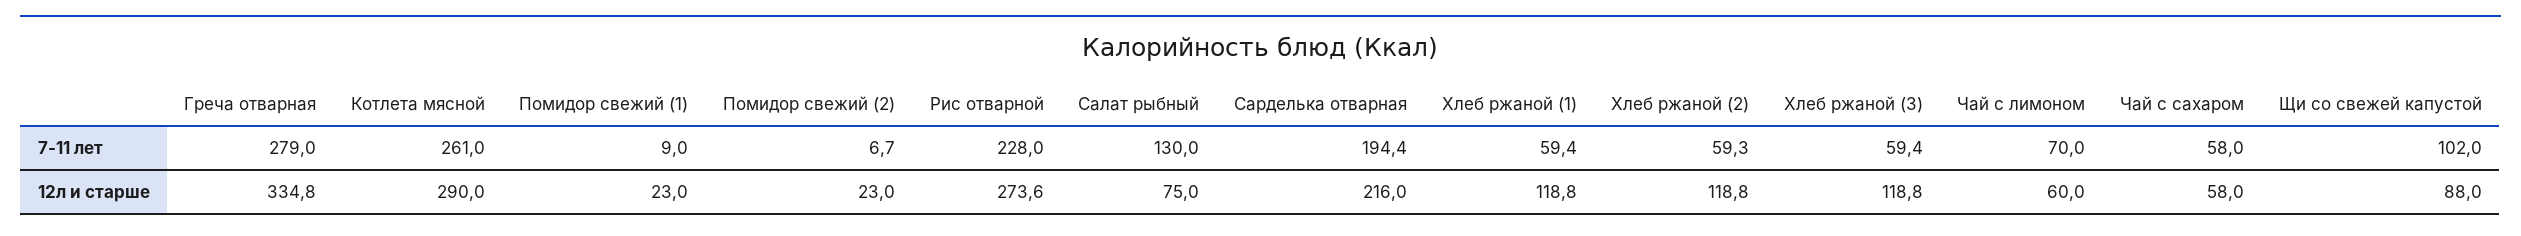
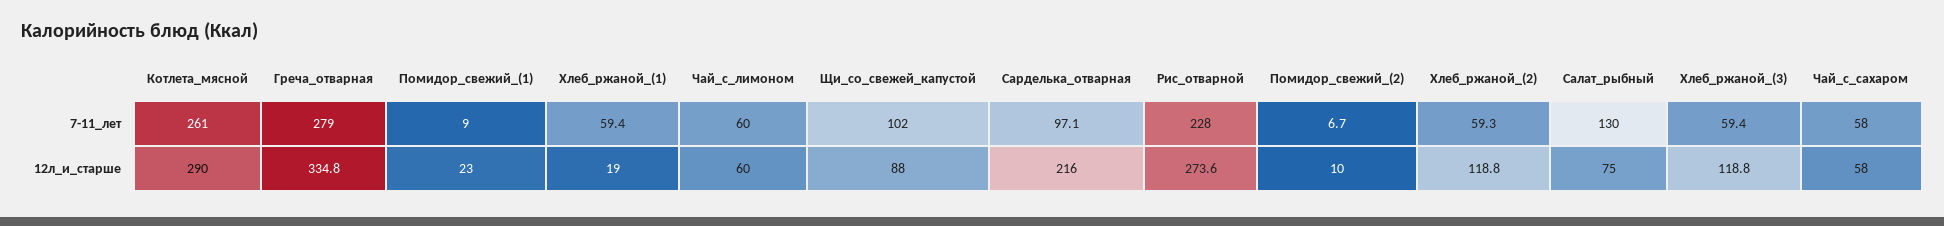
Сарделька отварная, 7-11 лет: 194.4 -> 97.1
Чай с лимоном, 7-11 лет: 70 -> 60
Помидор свежий (2), 12л и старше: 23 -> 10
Хлеб ржаной (1), 12л и старше: 118.8 -> 19

